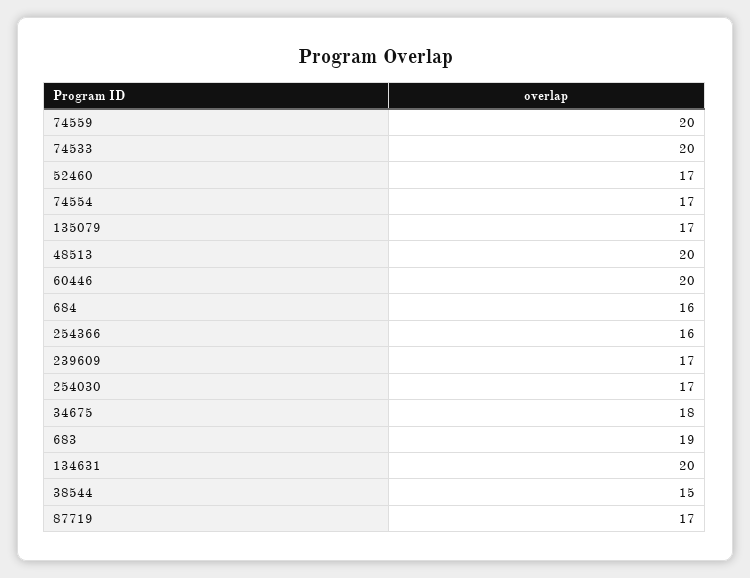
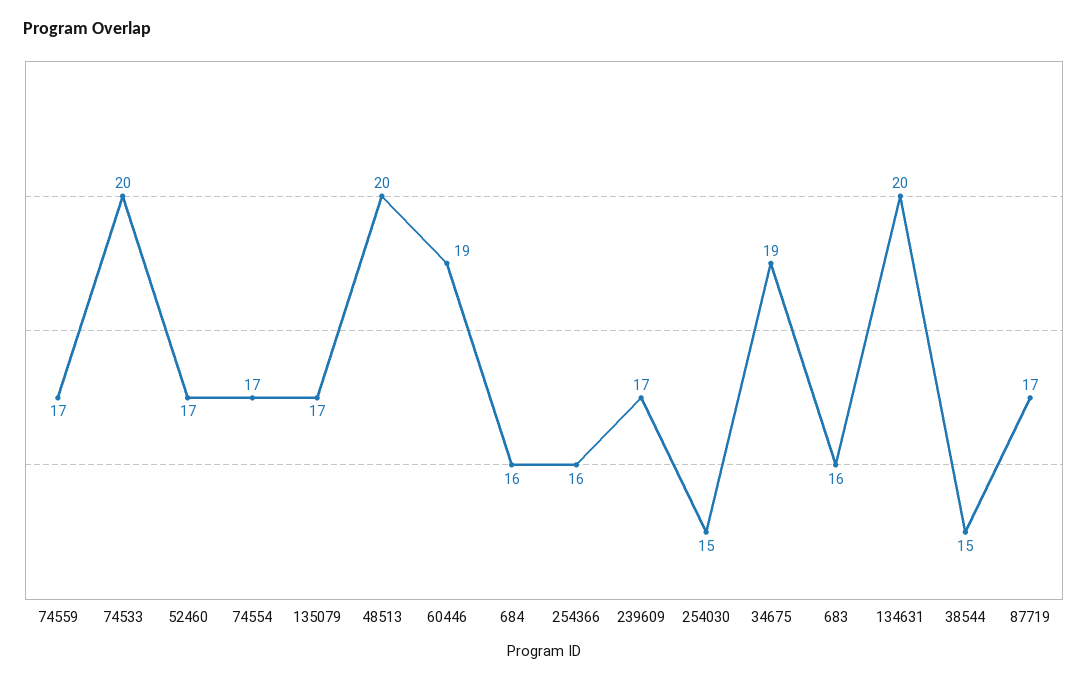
74559: 20 -> 17
60446: 20 -> 19
254030: 17 -> 15
34675: 18 -> 19
683: 19 -> 16

